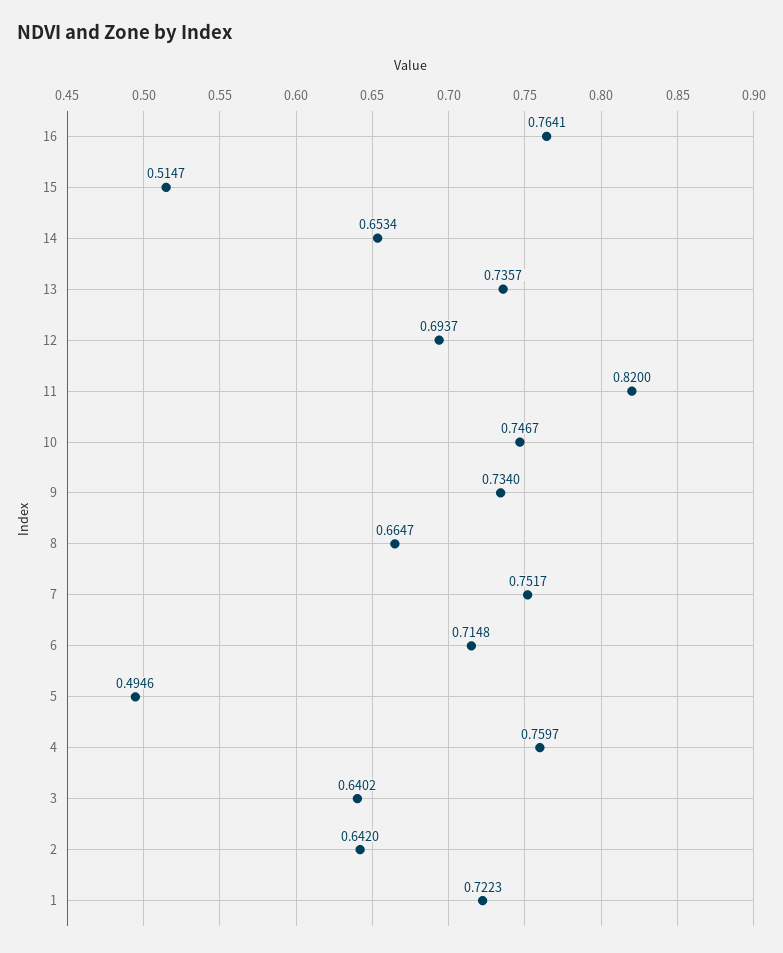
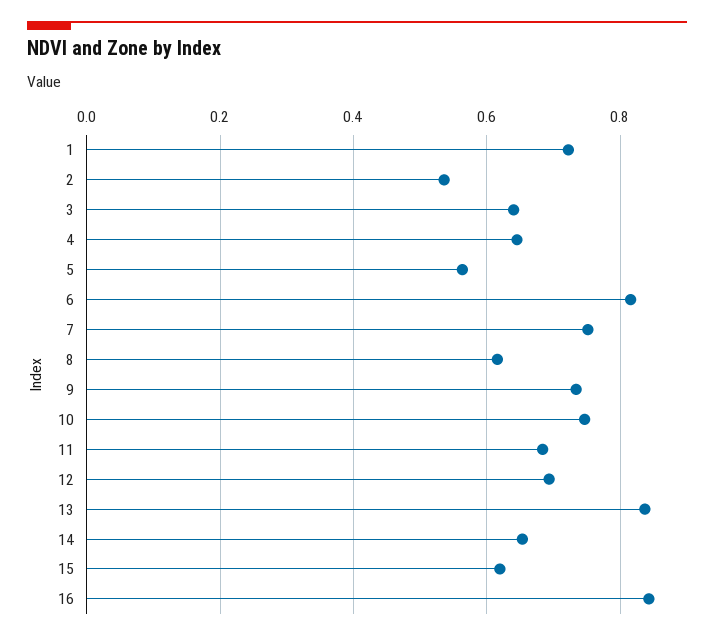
16: 0.7641 -> 0.84
15: 0.5147 -> 0.62
13: 0.7357 -> 0.84
11: 0.82 -> 0.68
8: 0.6647 -> 0.62
6: 0.7148 -> 0.82
5: 0.4946 -> 0.56
4: 0.7597 -> 0.64
2: 0.642 -> 0.54

